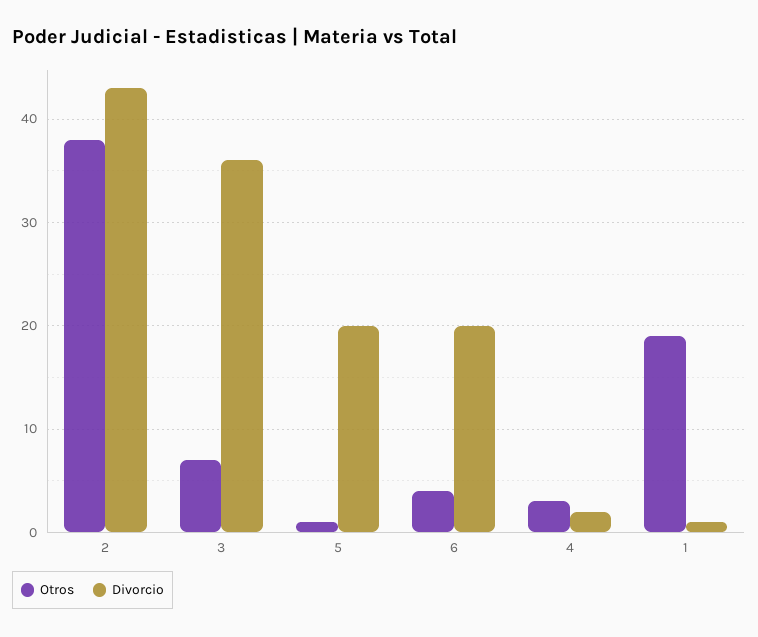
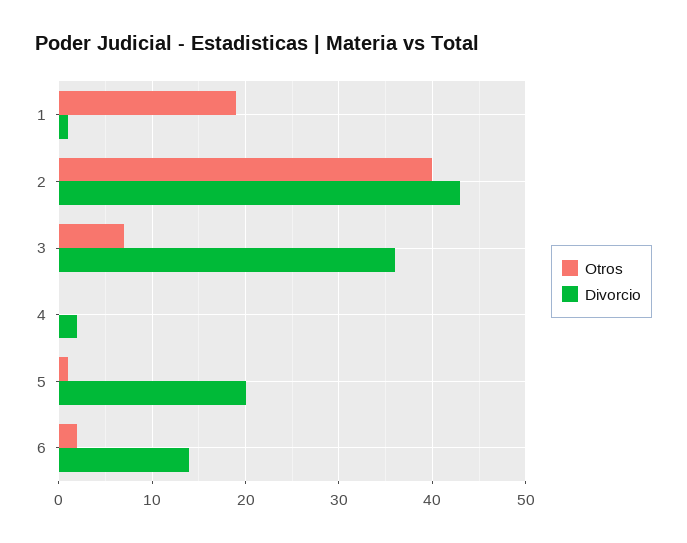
Otros, 2: 38 -> 40
Otros, 6: 4 -> 2
Divorcio, 6: 20 -> 14
Otros, 4: 3 -> 0

